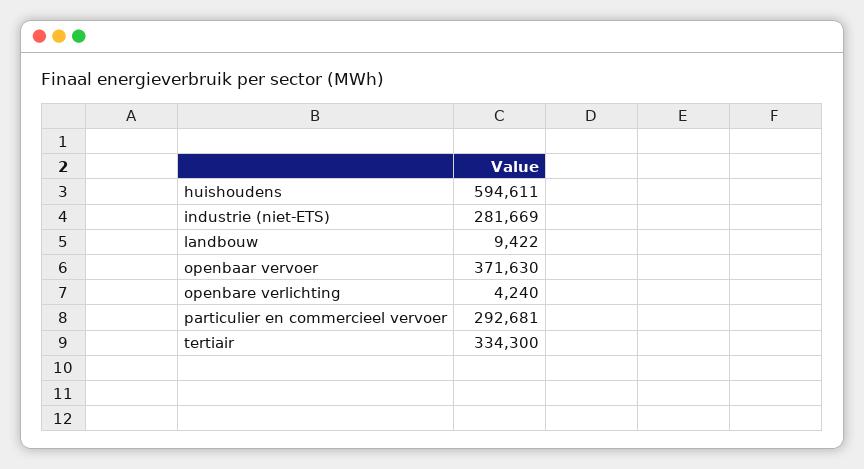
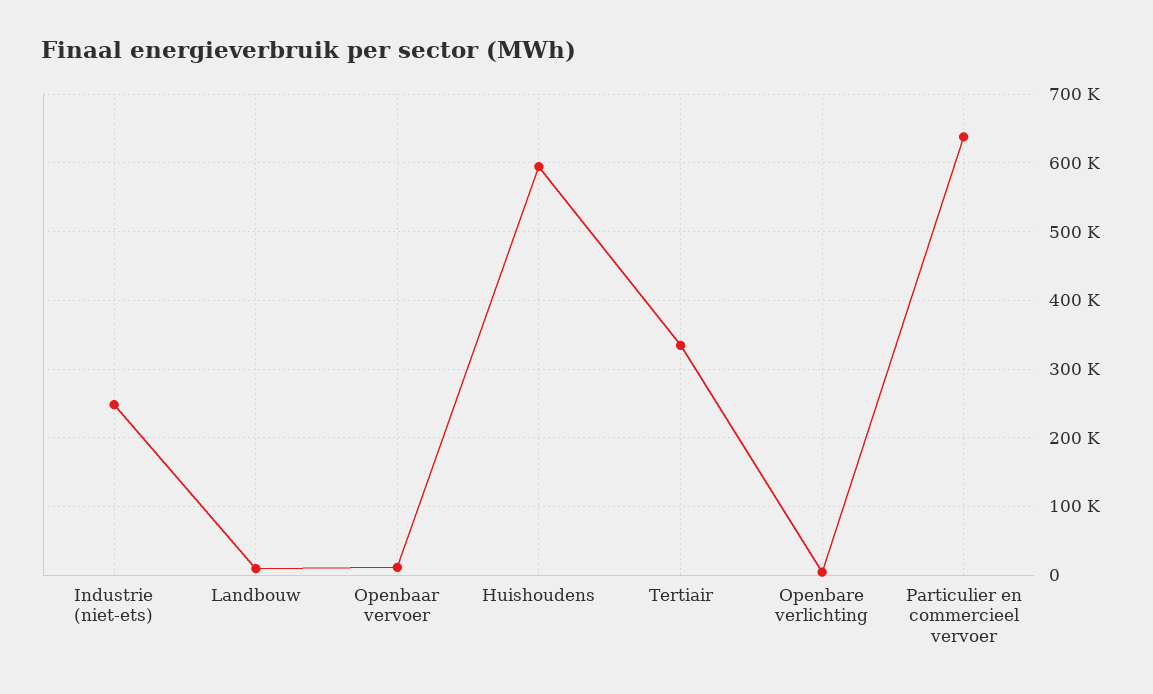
industrie (niet-ETS): 281669 -> 250000
openbaar vervoer: 371630 -> 10000
particulier en commercieel vervoer: 292681 -> 640000

